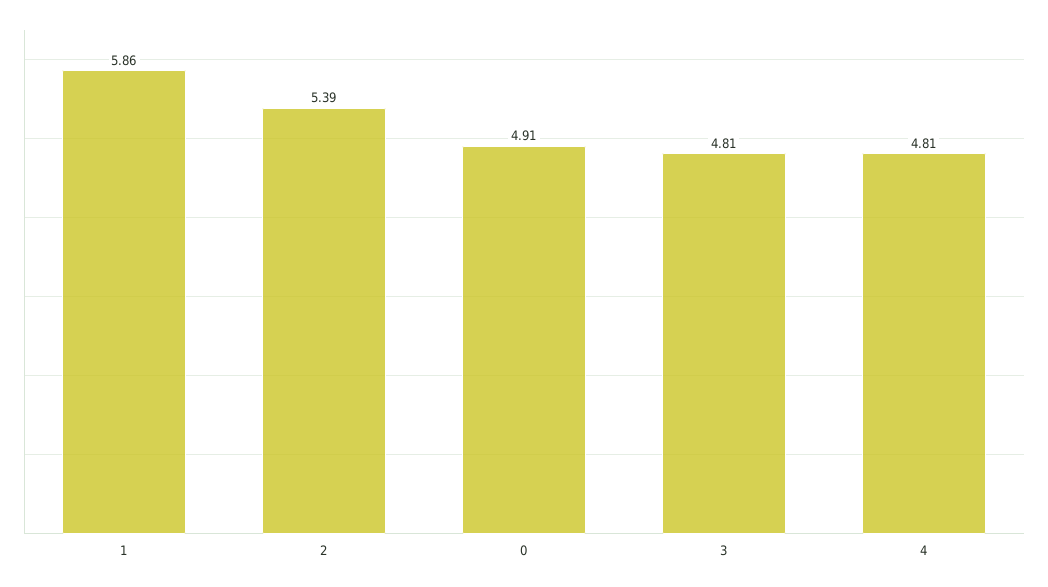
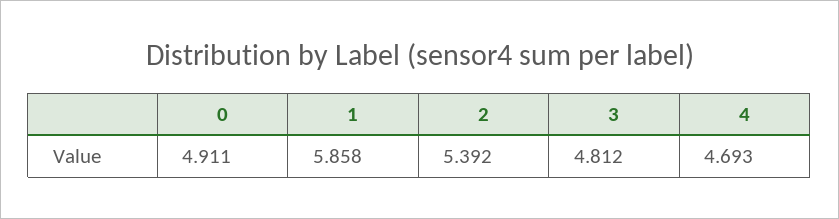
4: 4.81 -> 4.693

